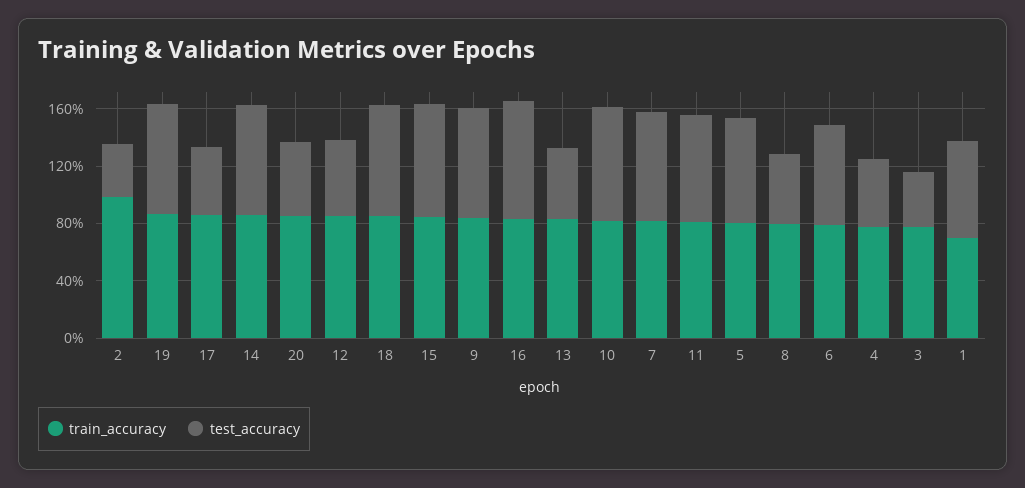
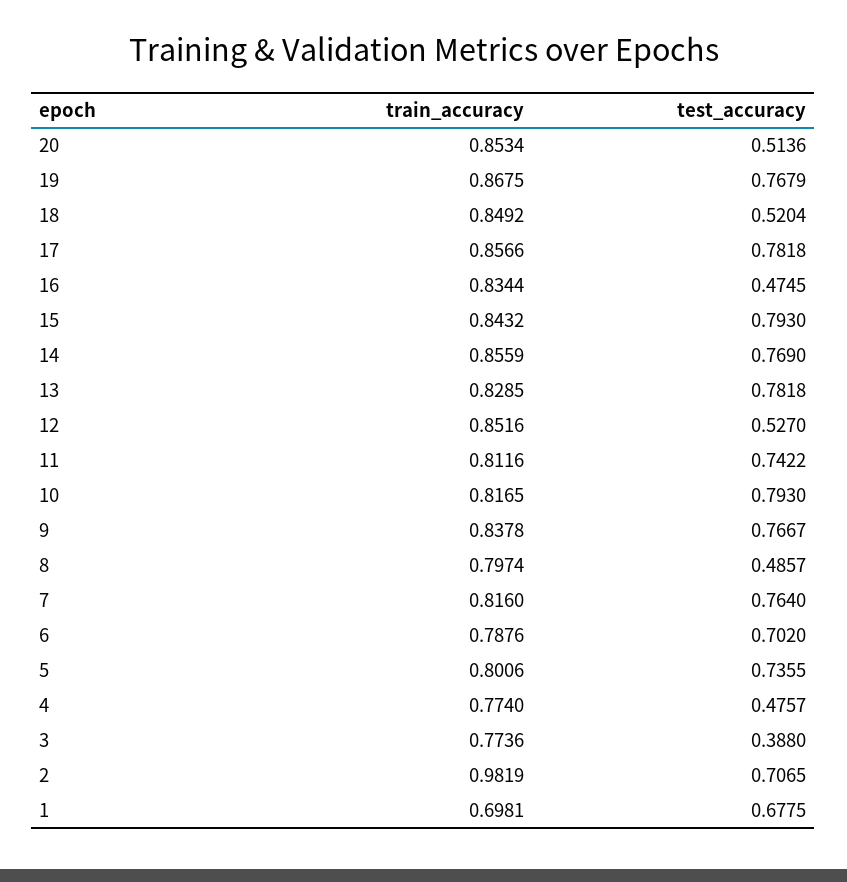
test_accuracy, 2: 0.4 -> 0.7065
test_accuracy, 17: 0.5 -> 0.7818
test_accuracy, 18: 0.8 -> 0.5204
test_accuracy, 16: 0.8 -> 0.4745
test_accuracy, 13: 0.5 -> 0.7818

